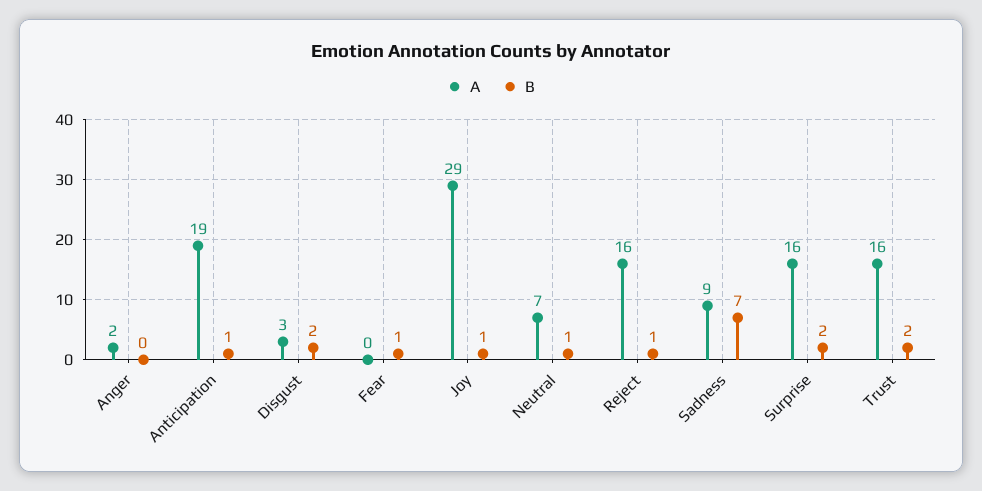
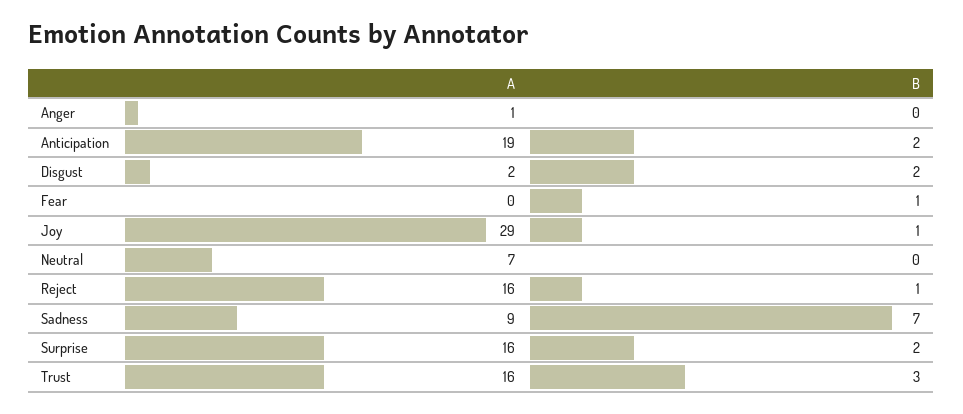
A, Anger: 2 -> 1
B, Anticipation: 1 -> 2
A, Disgust: 3 -> 2
B, Neutral: 1 -> 0
B, Trust: 2 -> 3

